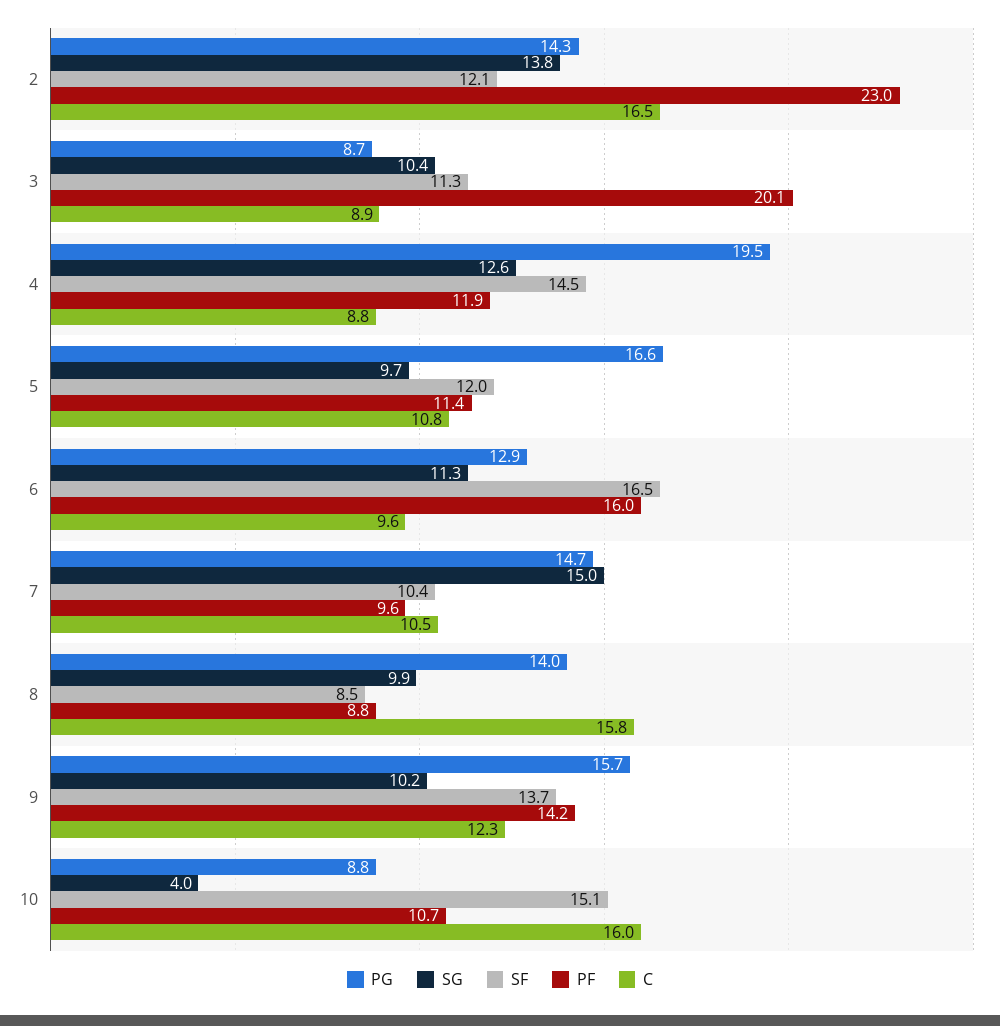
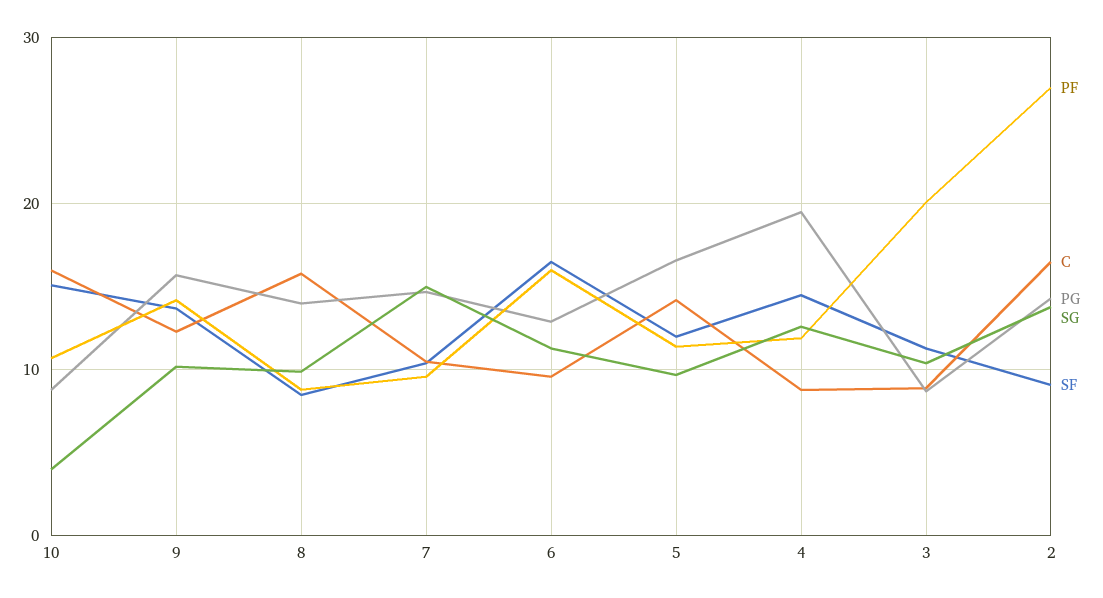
SF, 2: 12.1 -> 9
PF, 2: 23 -> 27
C, 5: 10.8 -> 14

